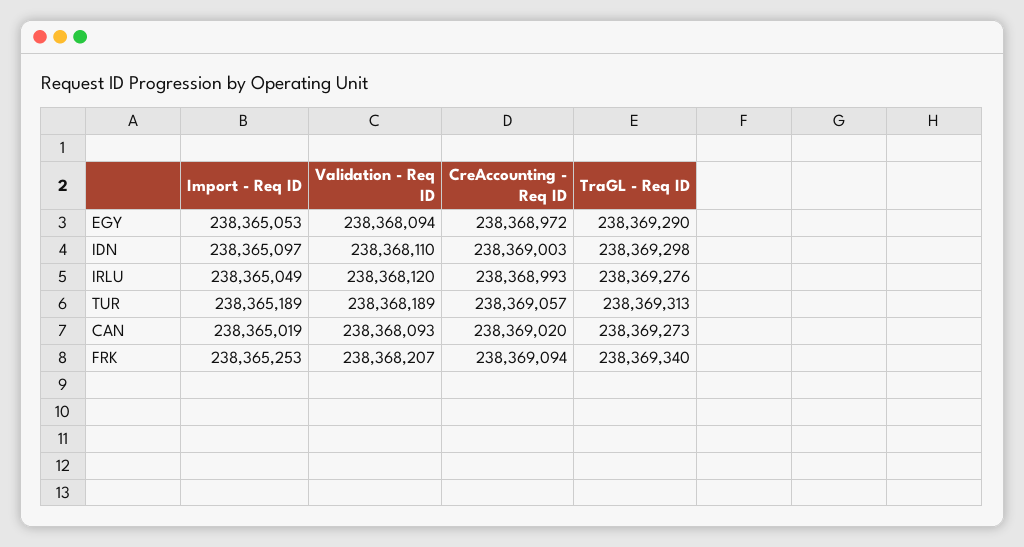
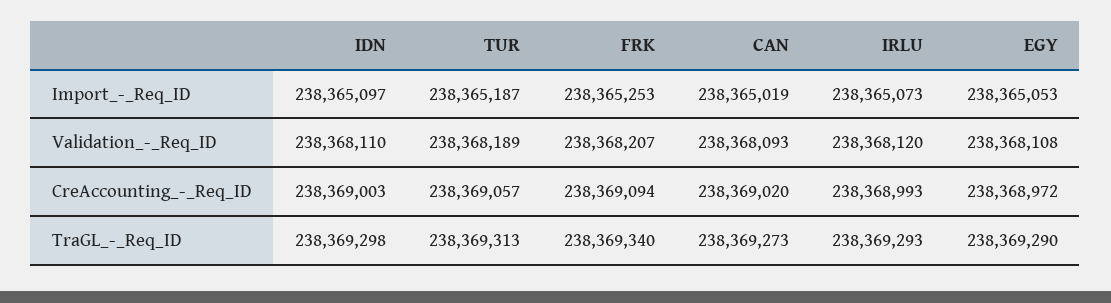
Validation - Req ID, EGY: 238368094 -> 238368108
Import - Req ID, IRLU: 238365049 -> 238365073
TraGL - Req ID, IRLU: 238369276 -> 238369293
Import - Req ID, TUR: 238365189 -> 238365187

